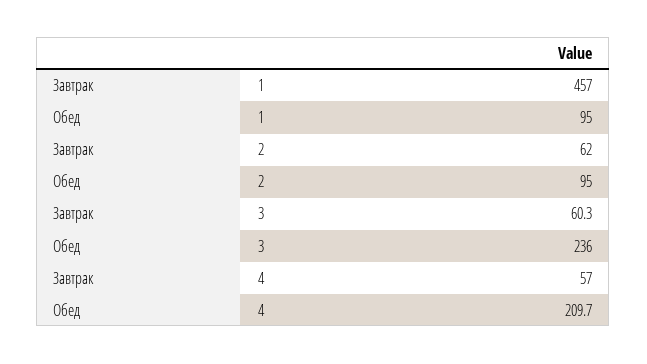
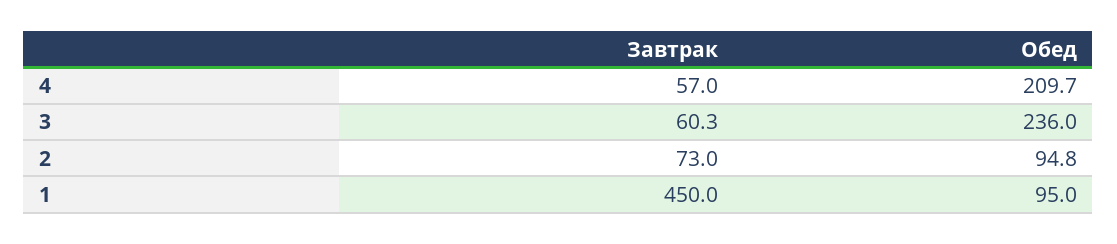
Завтрак, 1: 457 -> 450
Завтрак, 2: 62 -> 73
Обед, 2: 95 -> 94.8

